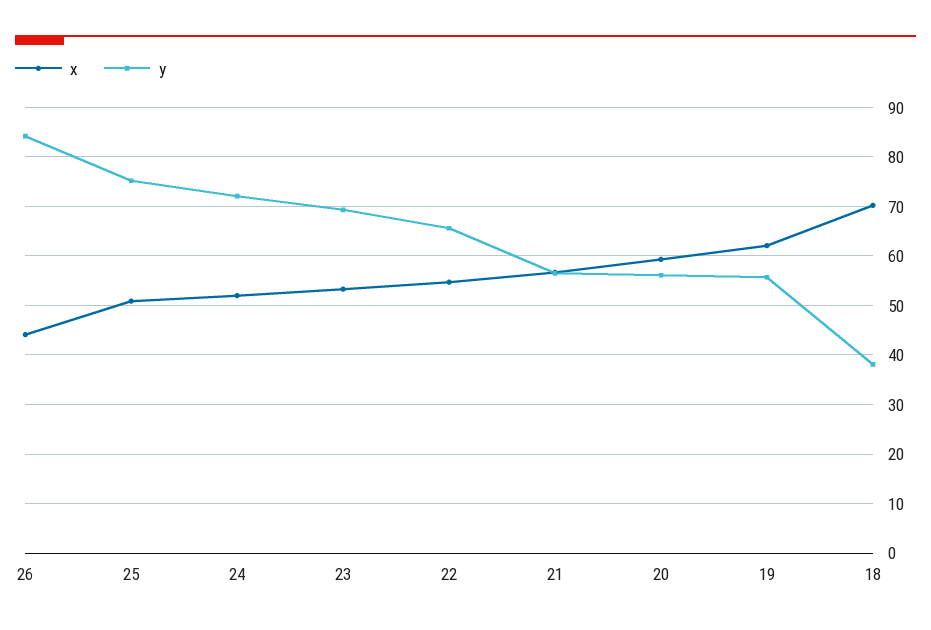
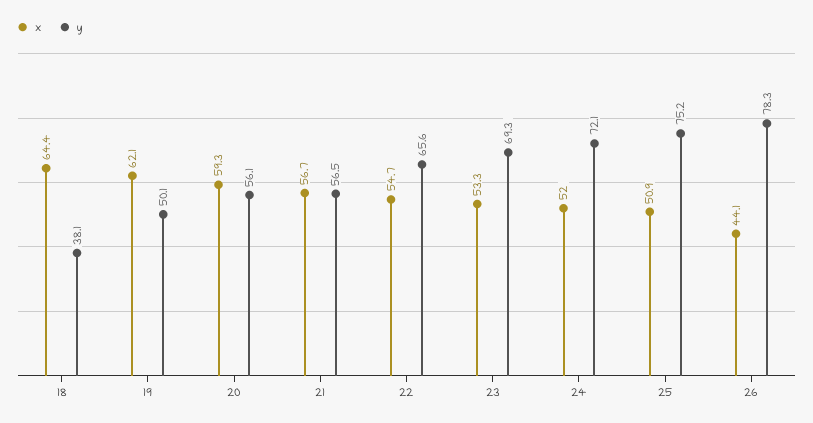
y, 26: 84 -> 78.3
y, 19: 56 -> 50.1
x, 18: 70 -> 64.4

